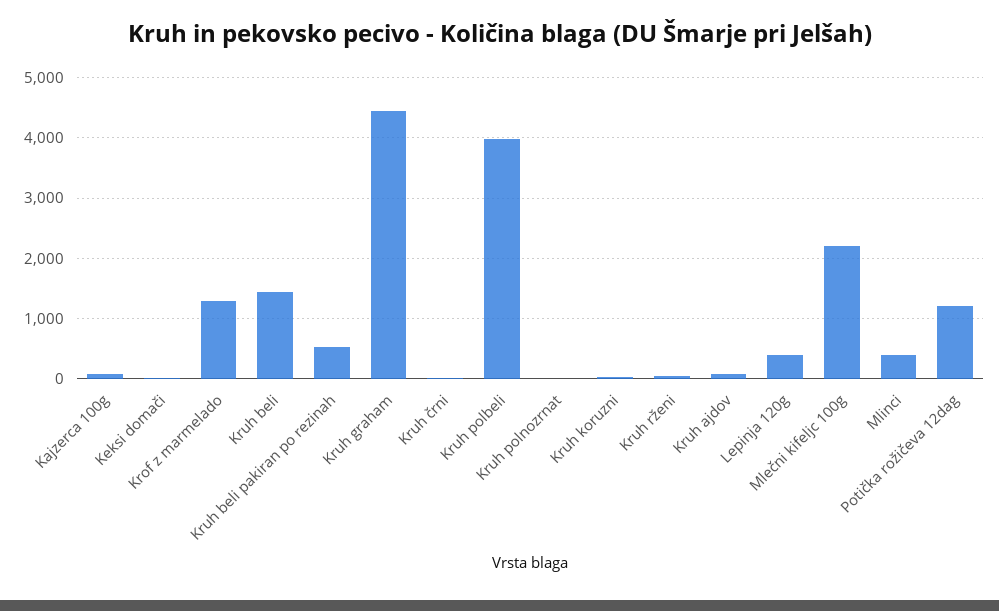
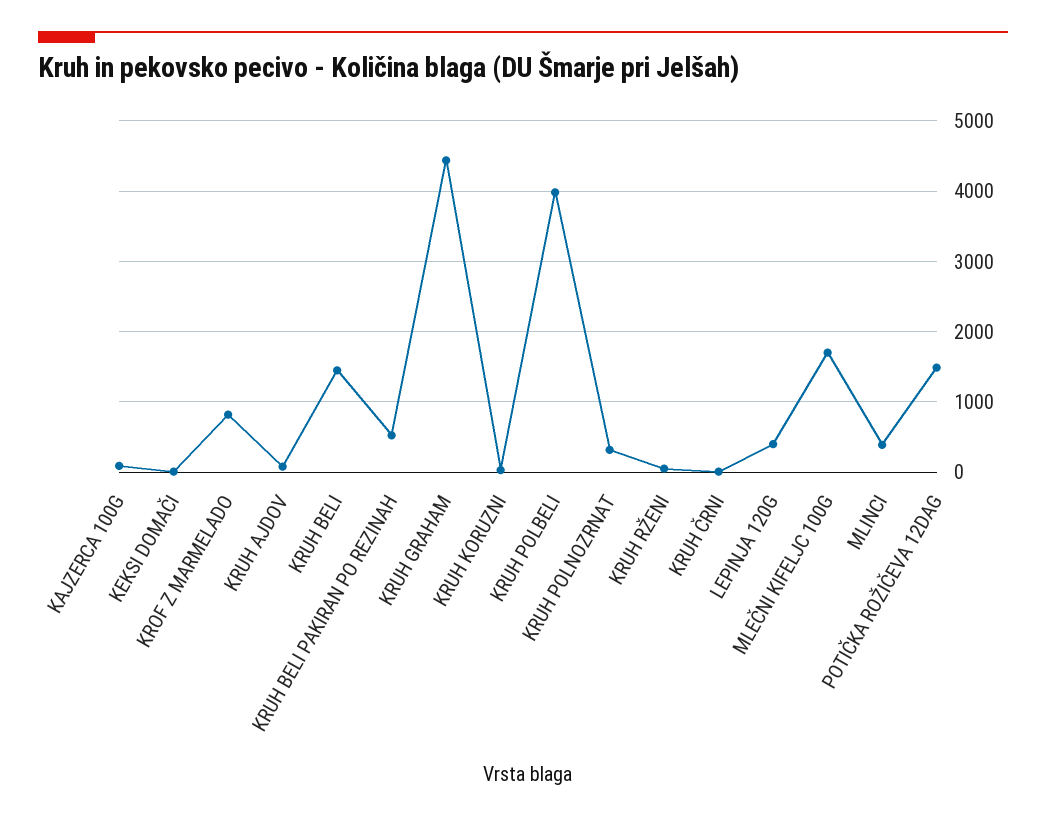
Krof z marmelado: 1300 -> 800
Kruh polnozrnat: 0 -> 300
Mlečni kifeljc 100g: 2200 -> 1700
Potička rožičeva 12dag: 1200 -> 1500

